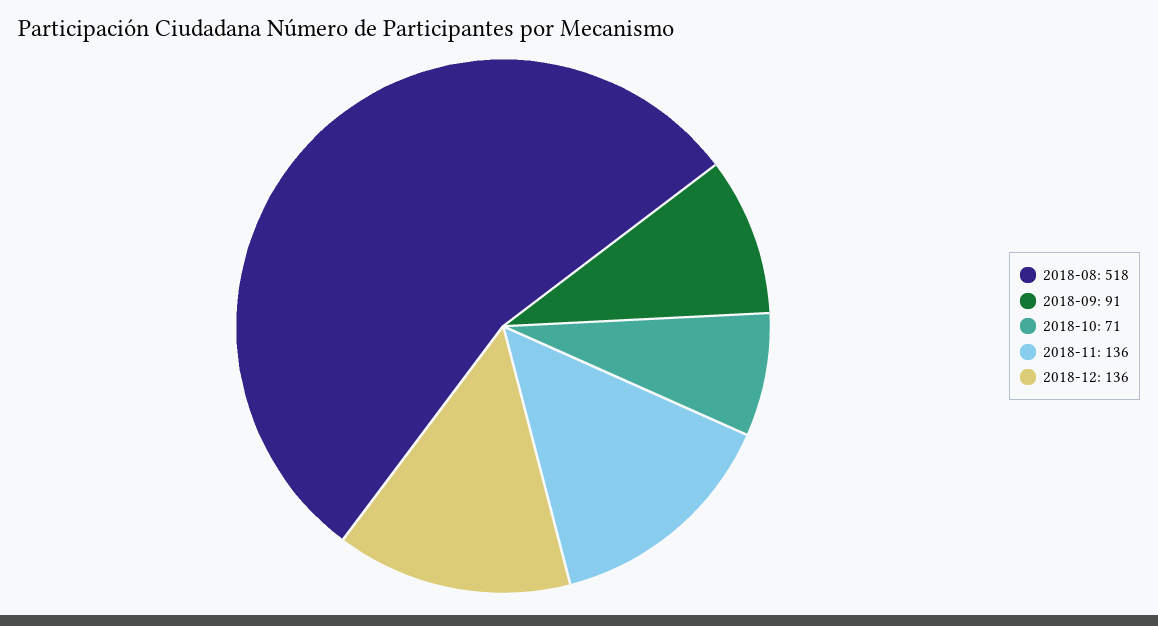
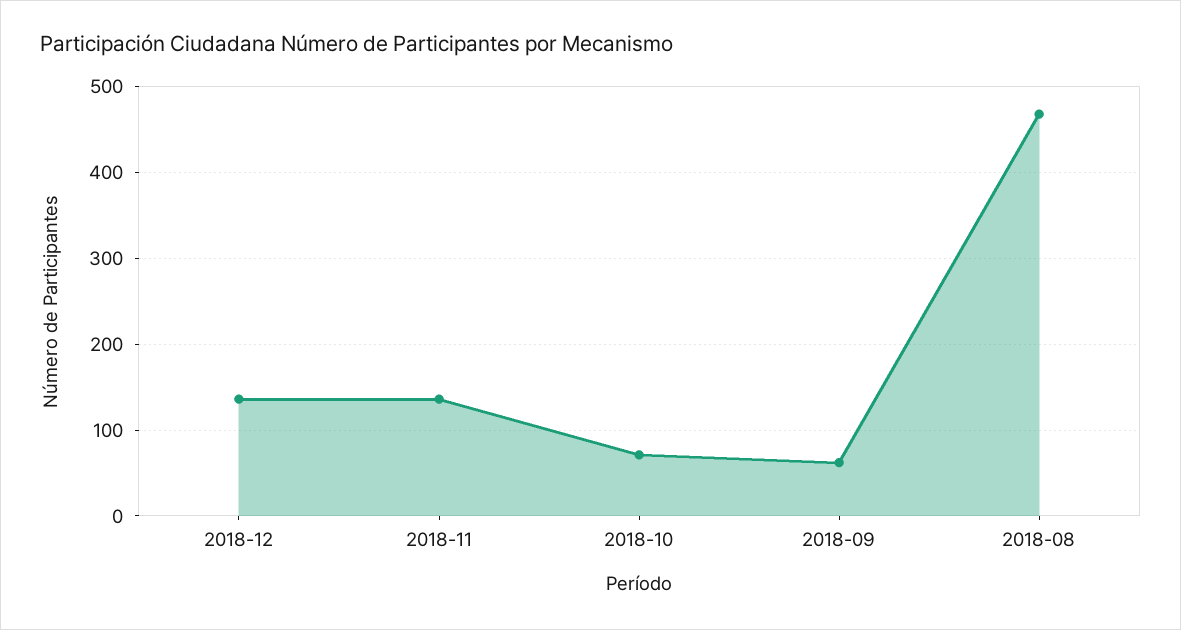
2018-08: 518 -> 470
2018-09: 91 -> 60

